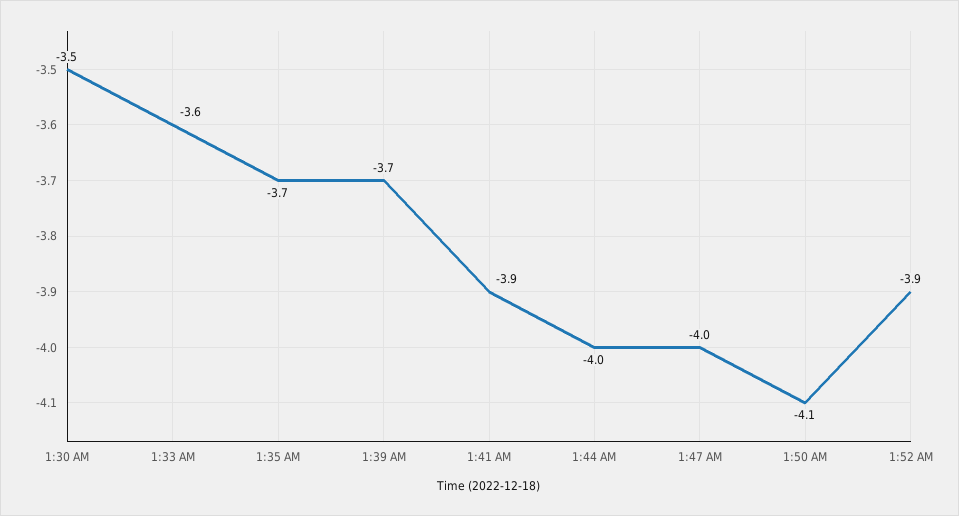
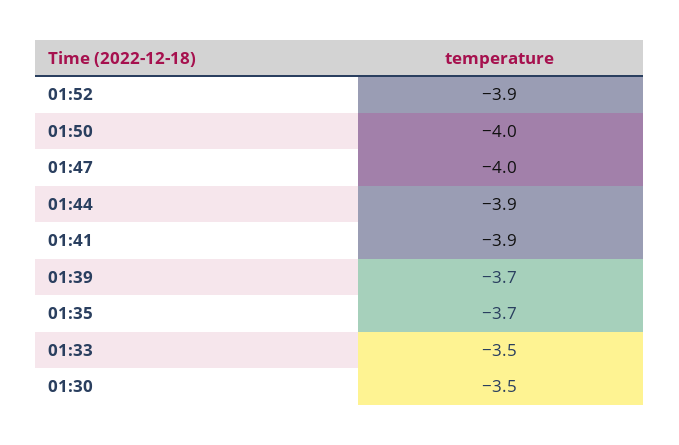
1:33 AM: -3.6 -> -3.5
1:44 AM: -4 -> -3.9
1:50 AM: -4.1 -> -4

